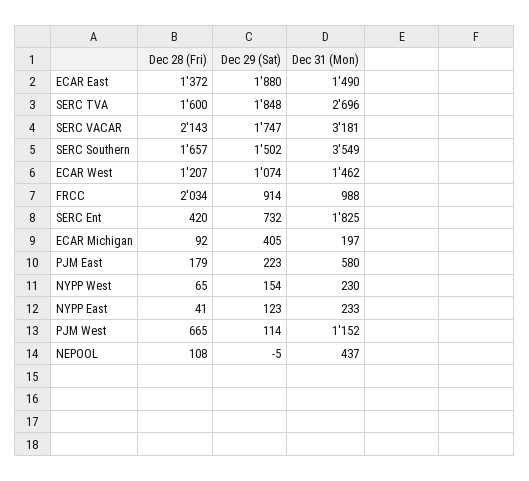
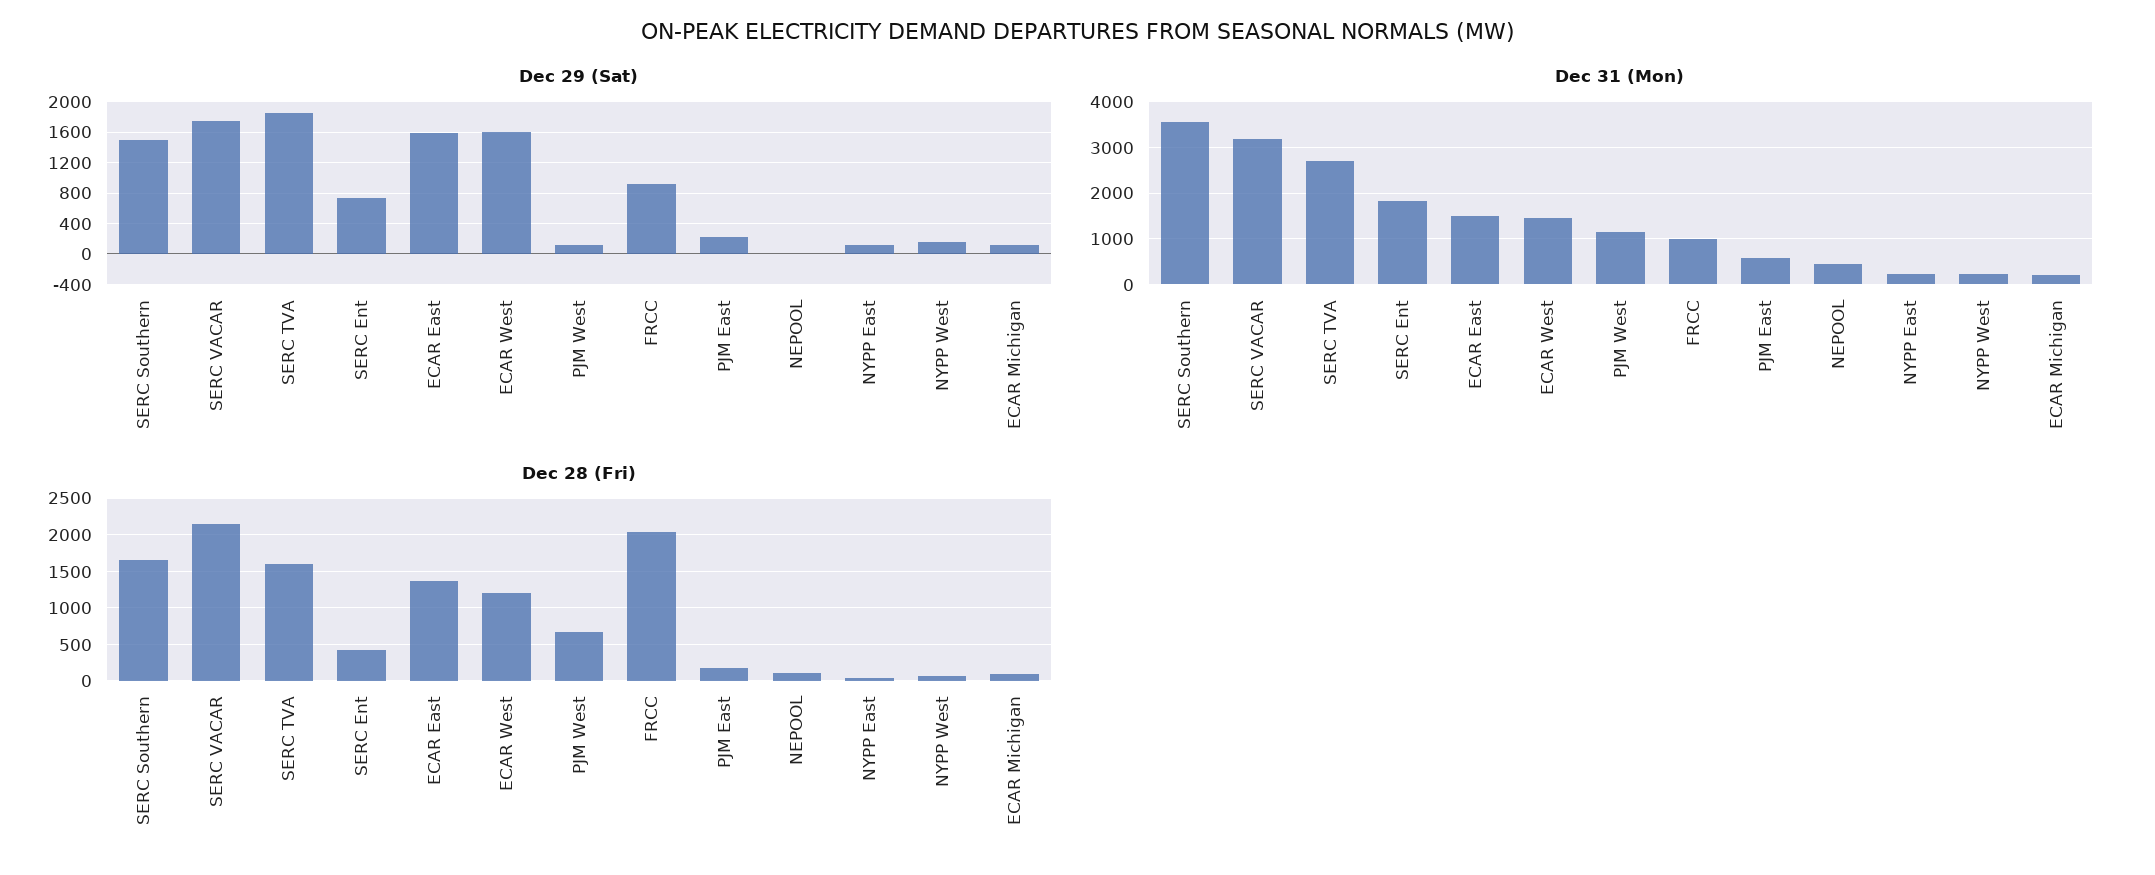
Dec 29 (Sat), ECAR East: 1880 -> 1600
Dec 29 (Sat), ECAR West: 1074 -> 1600
Dec 29 (Sat), ECAR Michigan: 405 -> 100

